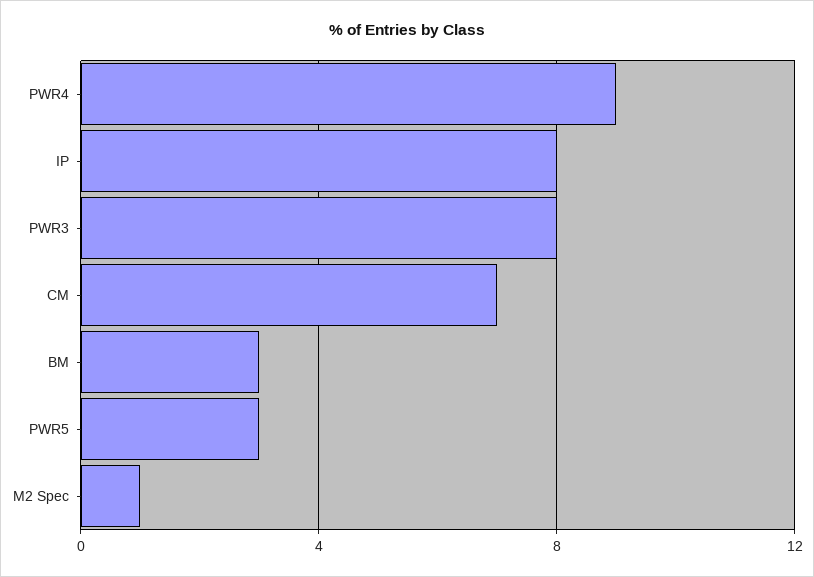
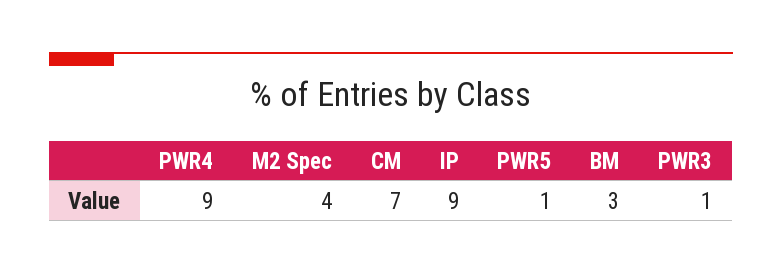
IP: 8 -> 9
PWR3: 8 -> 1
PWR5: 3 -> 1
M2 Spec: 1 -> 4

